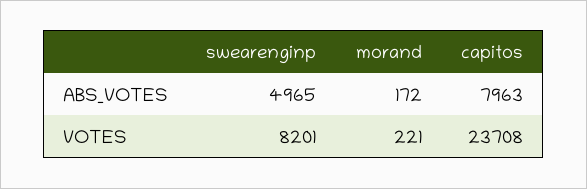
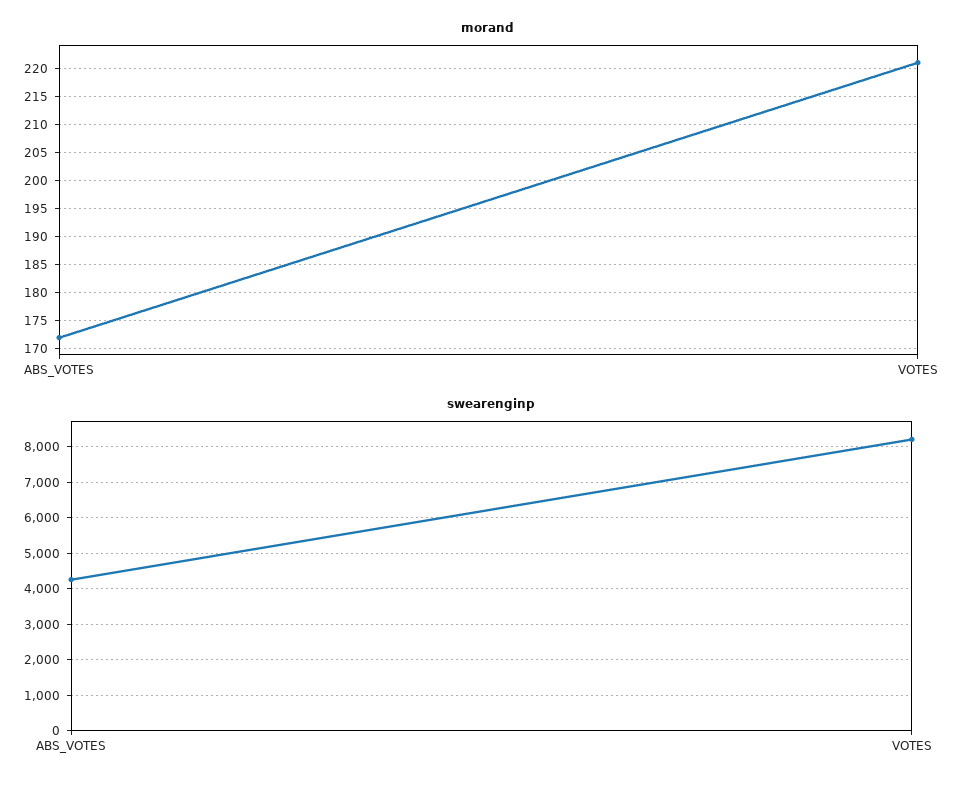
swearenginp, ABS_VOTES: 4965 -> 4200
capitos, ABS_VOTES: 7963 -> none
capitos, VOTES: 23708 -> none

